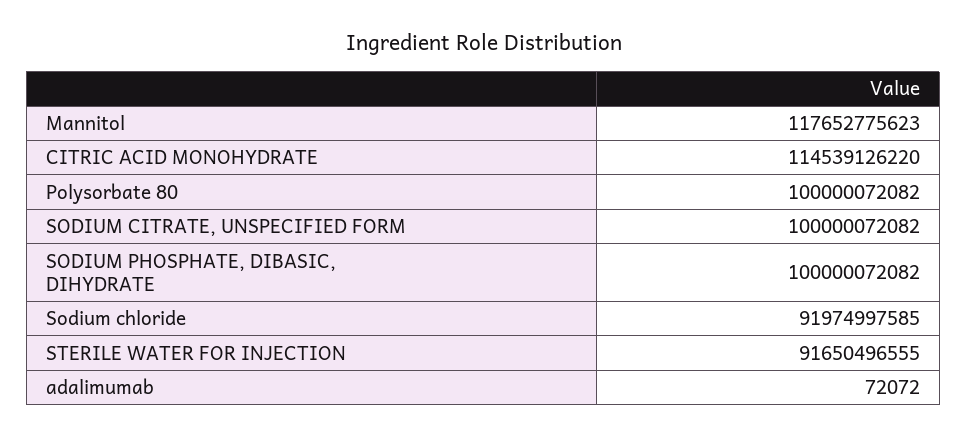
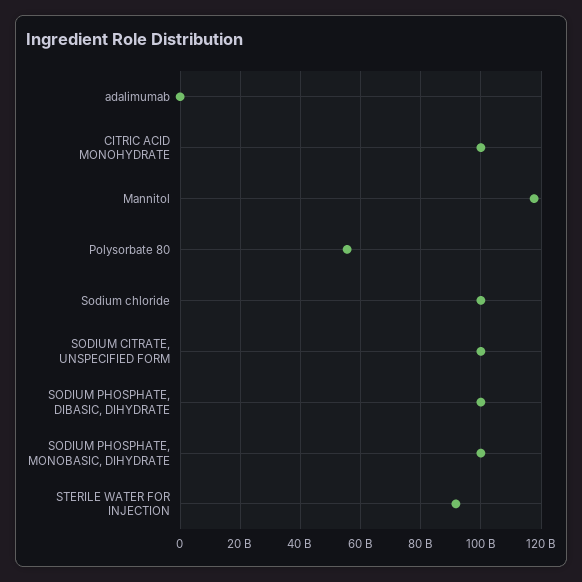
CITRIC ACID MONOHYDRATE: 114539126220 -> 100000000000
Polysorbate 80: 100000072082 -> 56000000000
Sodium chloride: 91974997585 -> 100000000000
SODIUM PHOSPHATE, MONOBASIC, DIHYDRATE: none -> 100000000000

